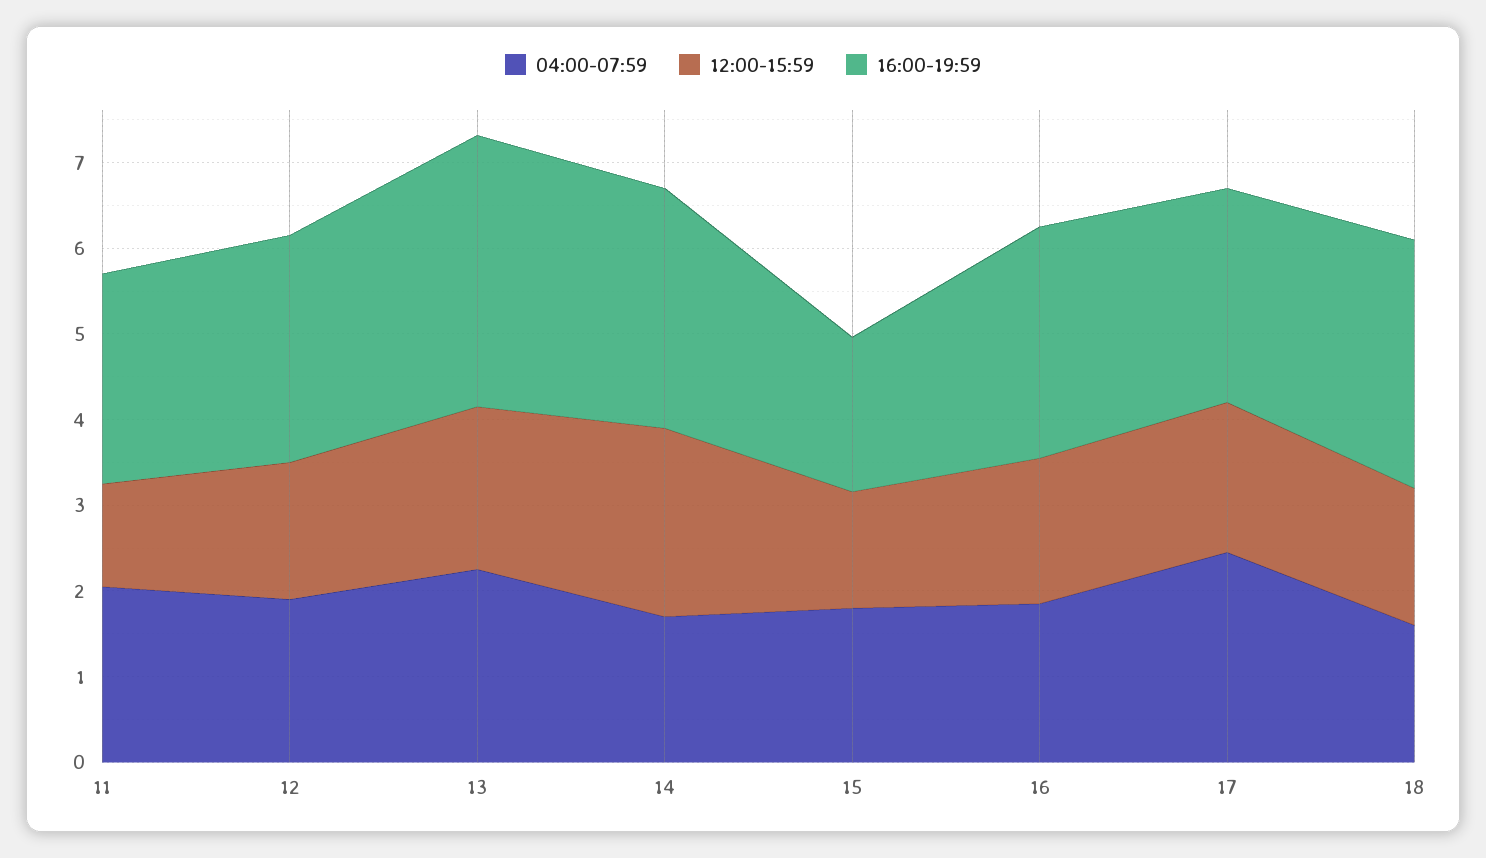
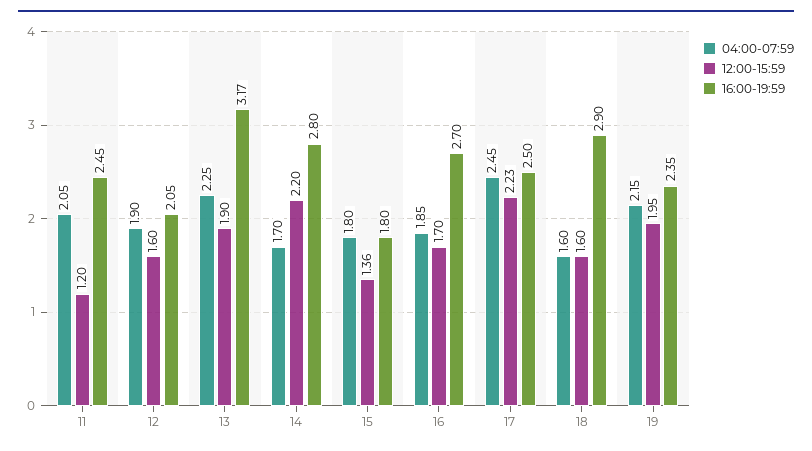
16:00-19:59, 12: 2.6 -> 2.05
12:00-15:59, 17: 1.8 -> 2.23
04:00-07:59, 19: none -> 2.15
12:00-15:59, 19: none -> 1.95
16:00-19:59, 19: none -> 2.35

